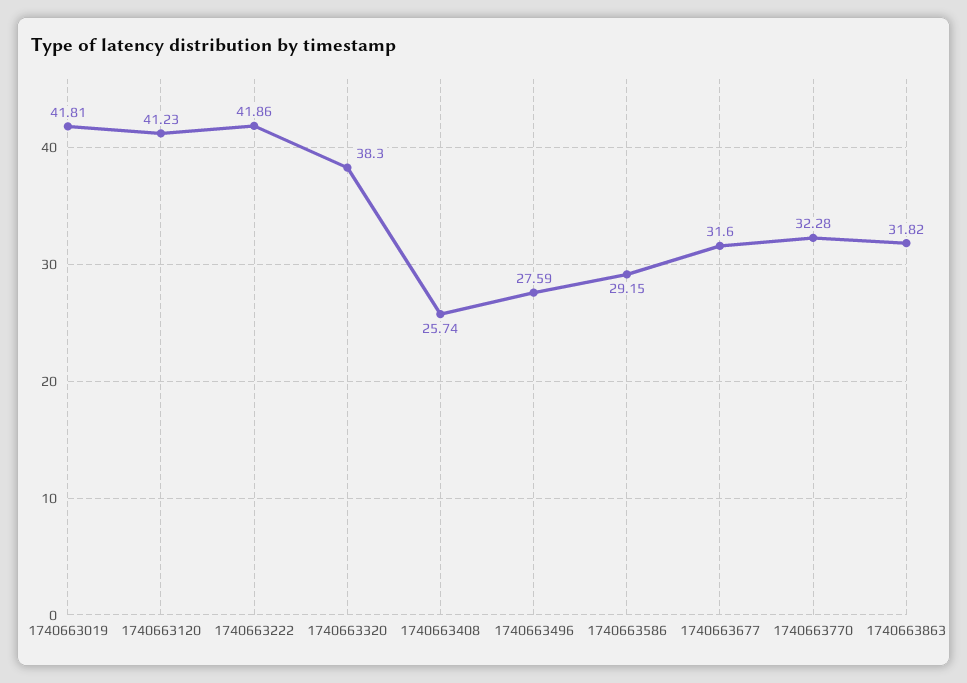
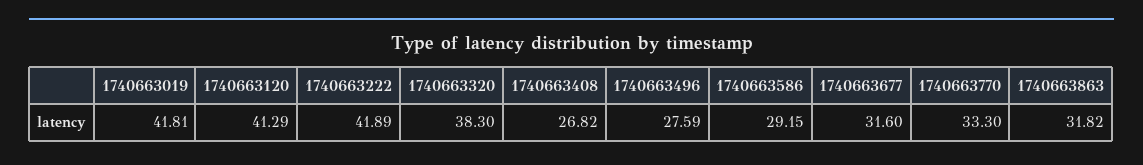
1740663120: 41.23 -> 41.29
1740663222: 41.86 -> 41.89
1740663408: 25.74 -> 26.82
1740663770: 32.28 -> 33.3

